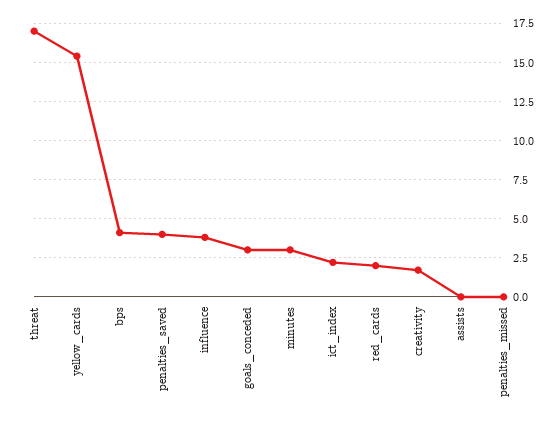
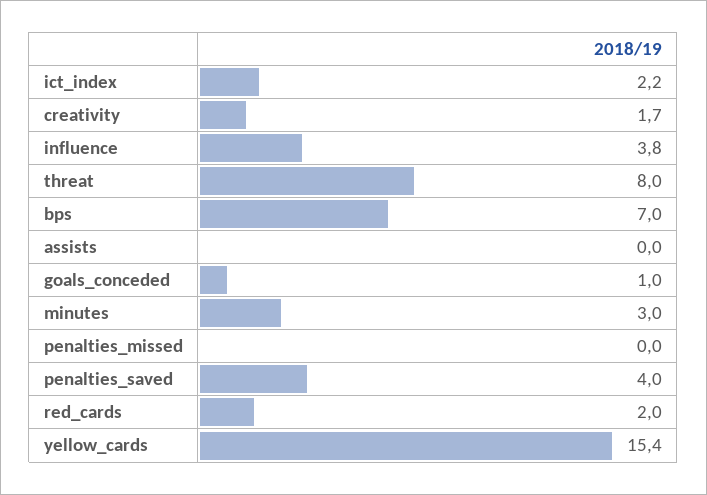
threat: 17 -> 8
bps: 4 -> 7
goals_conceded: 3 -> 1

